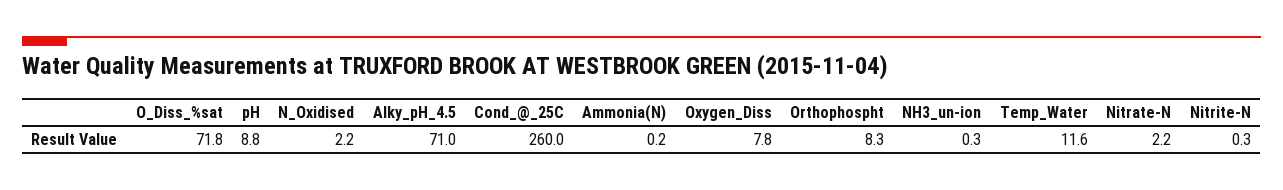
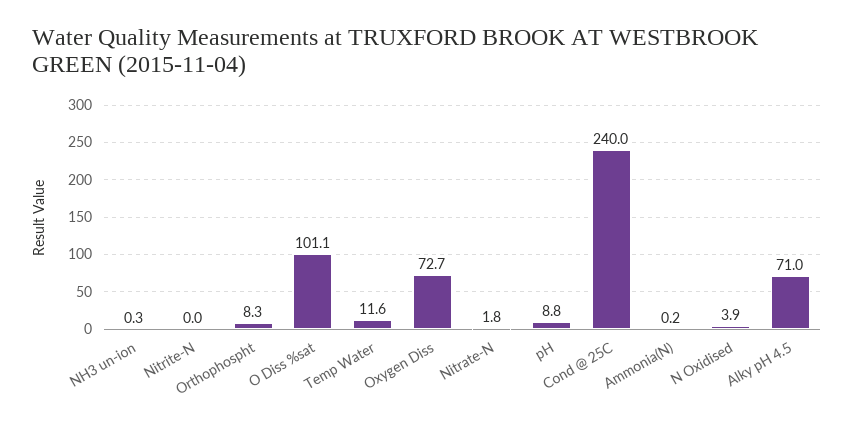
O_Diss_%sat: 71.8 -> 101.1
N_Oxidised: 2.2 -> 3.9
Cond_@_25C: 260 -> 240
Oxygen_Diss: 7.8 -> 72.7
Nitrate-N: 2.2 -> 1.8
Nitrite-N: 0.3 -> 0

